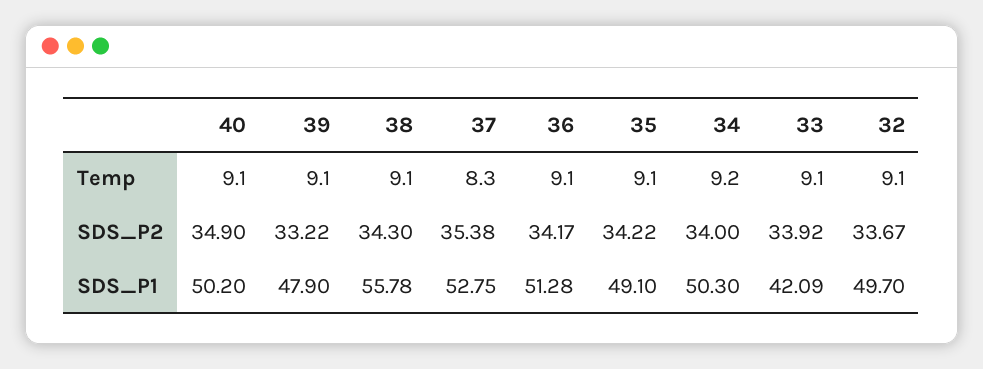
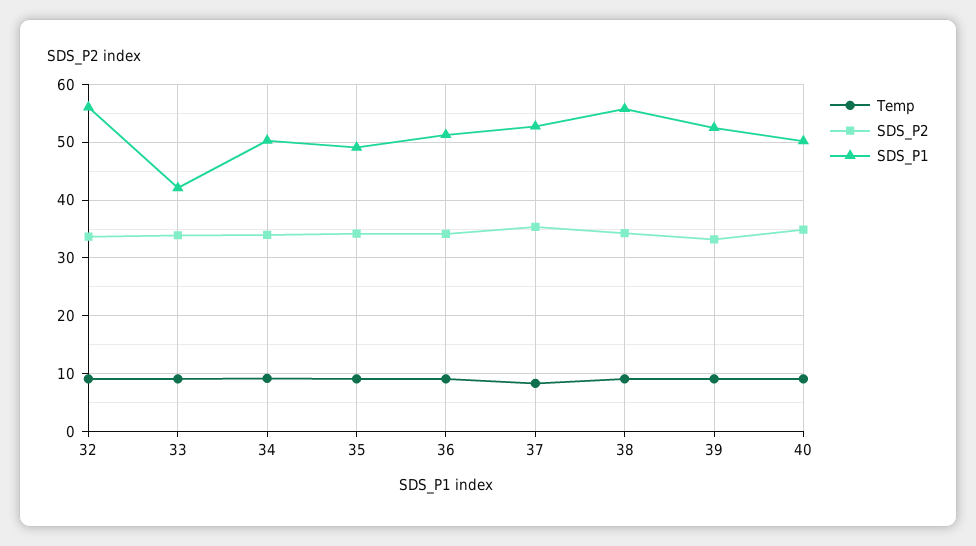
SDS_P1, 39: 47.9 -> 52
SDS_P1, 32: 49.7 -> 56

